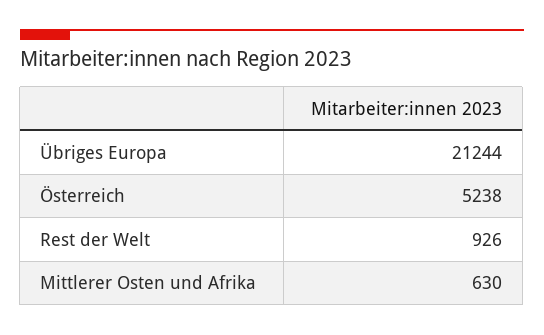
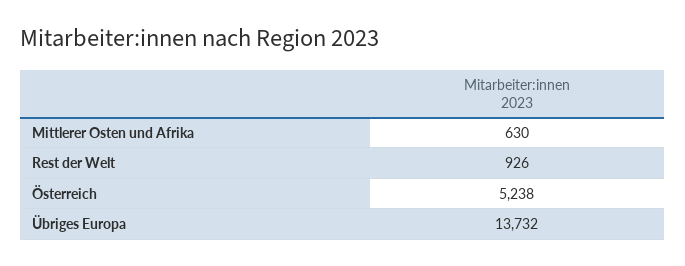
Übriges Europa: 21244 -> 13732

